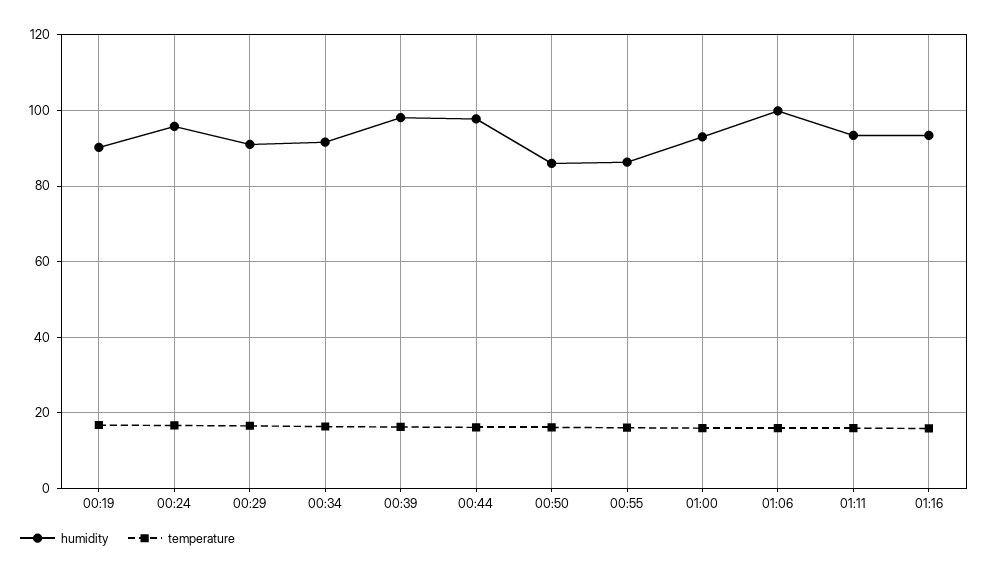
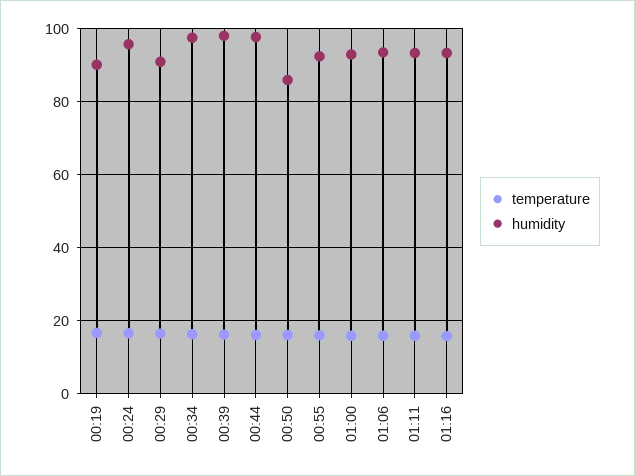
humidity, 00:34: 92 -> 98
humidity, 00:55: 86 -> 92
humidity, 01:06: 100 -> 94

